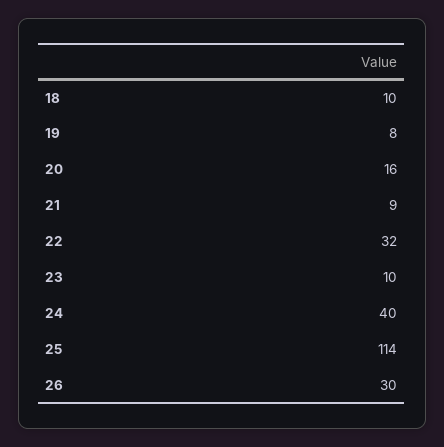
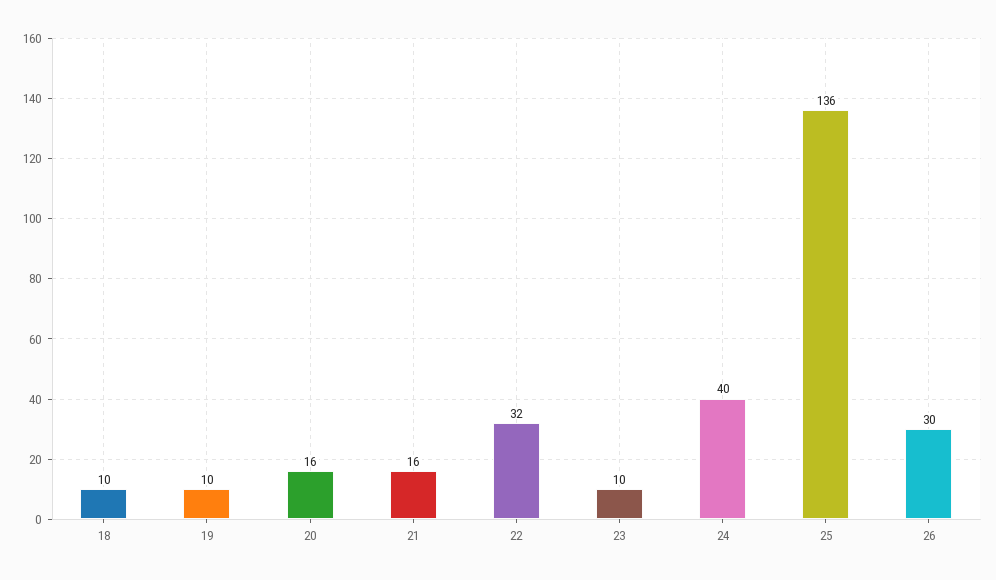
19: 8 -> 10
21: 9 -> 16
25: 114 -> 136

